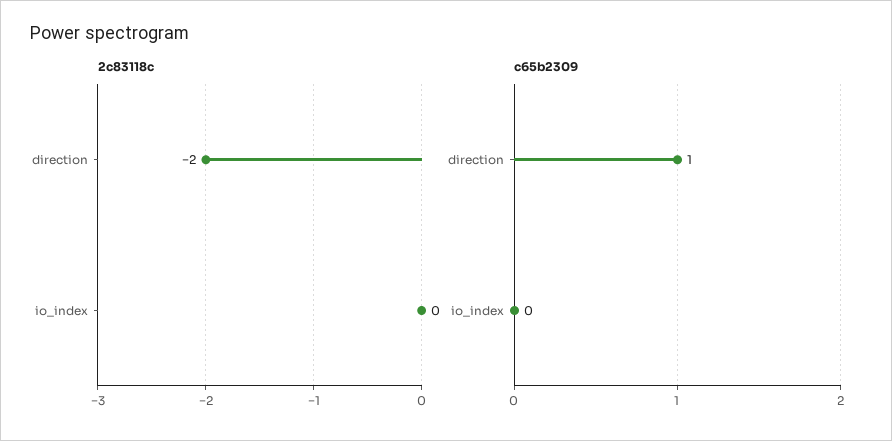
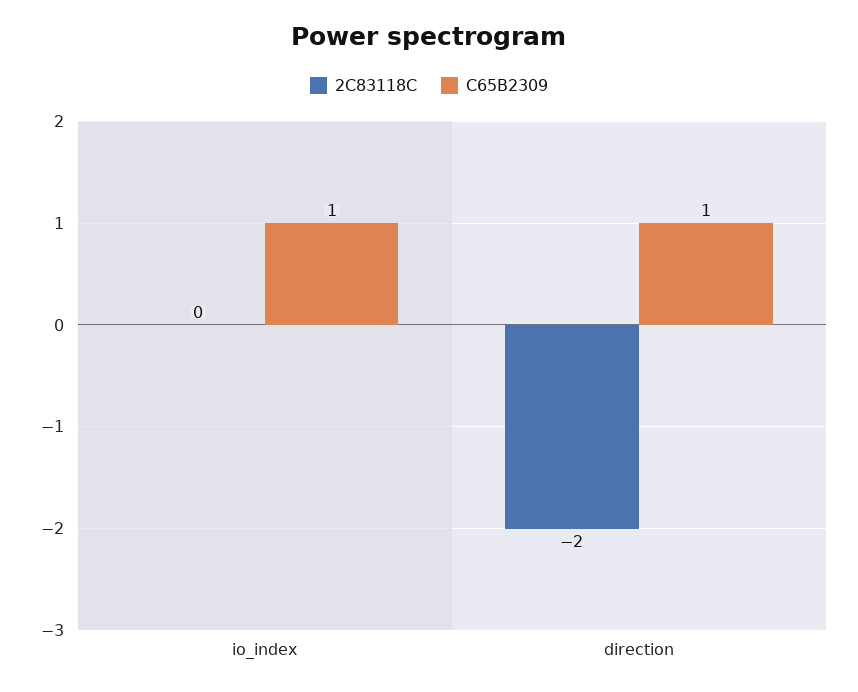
c65b2309, io_index: 0 -> 1

